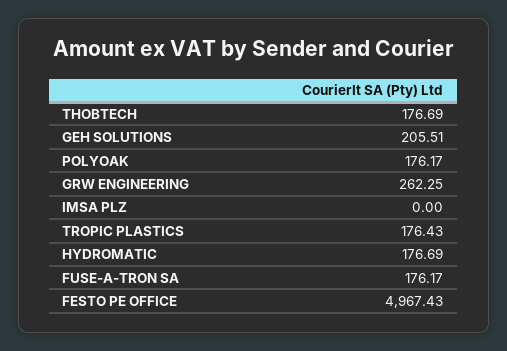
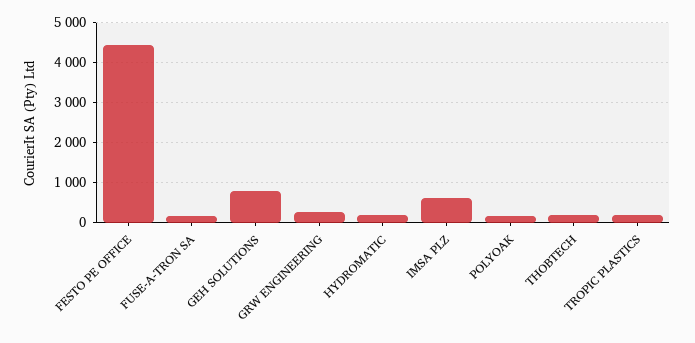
GEH SOLUTIONS: 205.51 -> 800
IMSA PLZ: 0 -> 600
FESTO PE OFFICE: 4967.43 -> 4400

